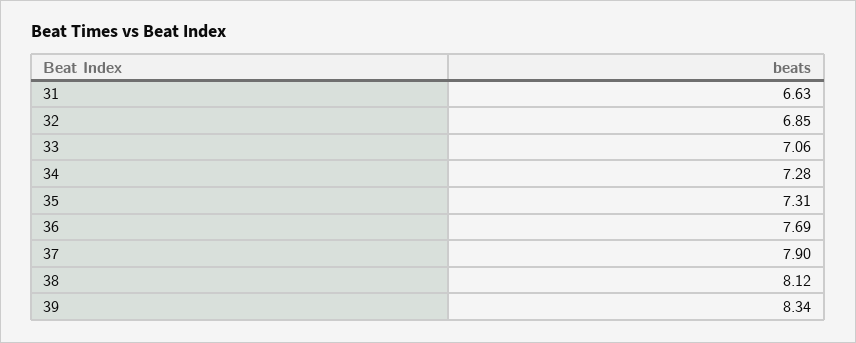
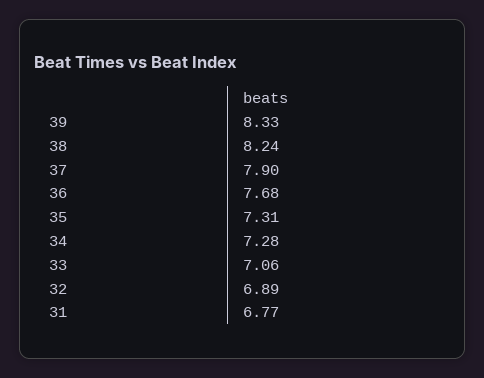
31: 6.63 -> 6.77
32: 6.85 -> 6.89
36: 7.69 -> 7.68
38: 8.12 -> 8.24
39: 8.34 -> 8.33

